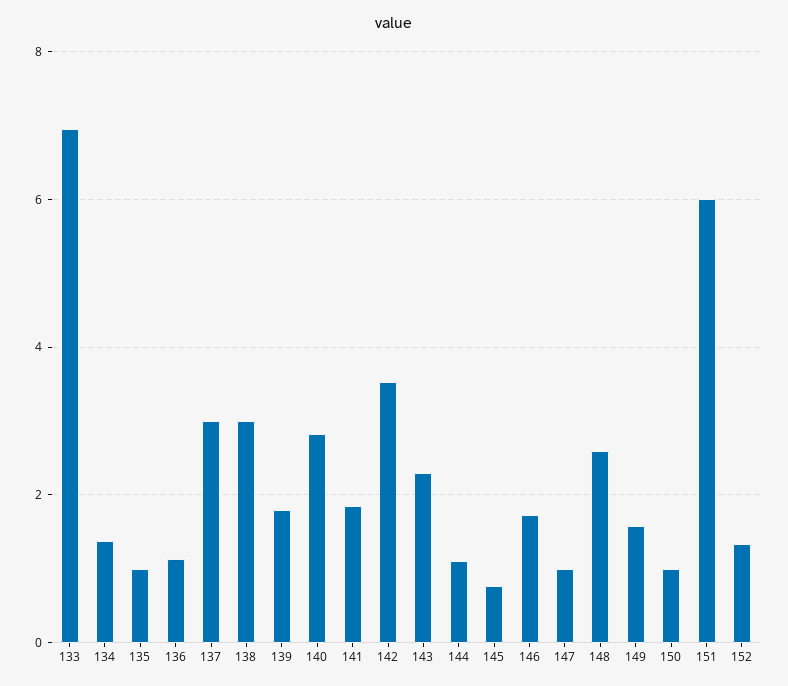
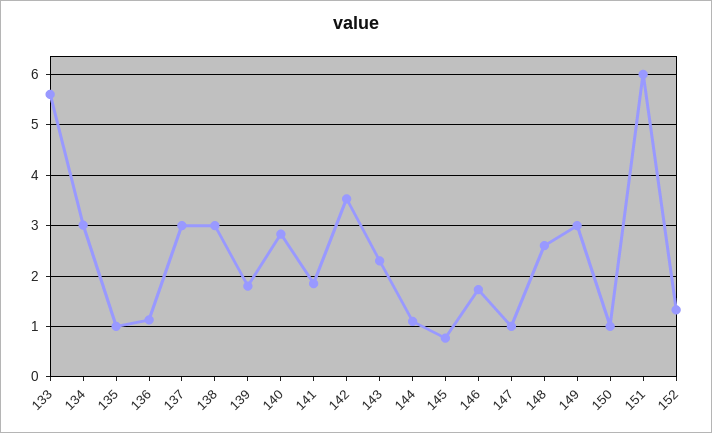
133: 7 -> 5.6
134: 1.4 -> 3
149: 1.6 -> 3

